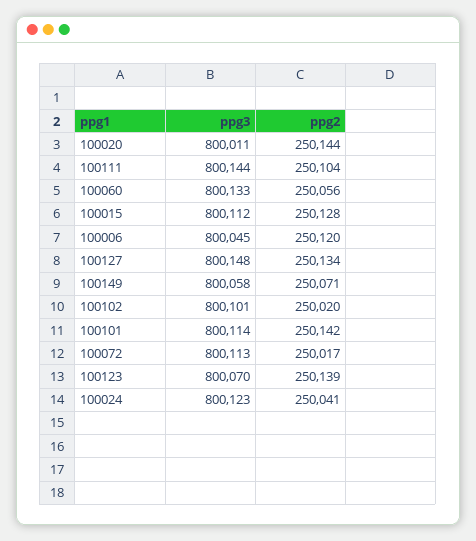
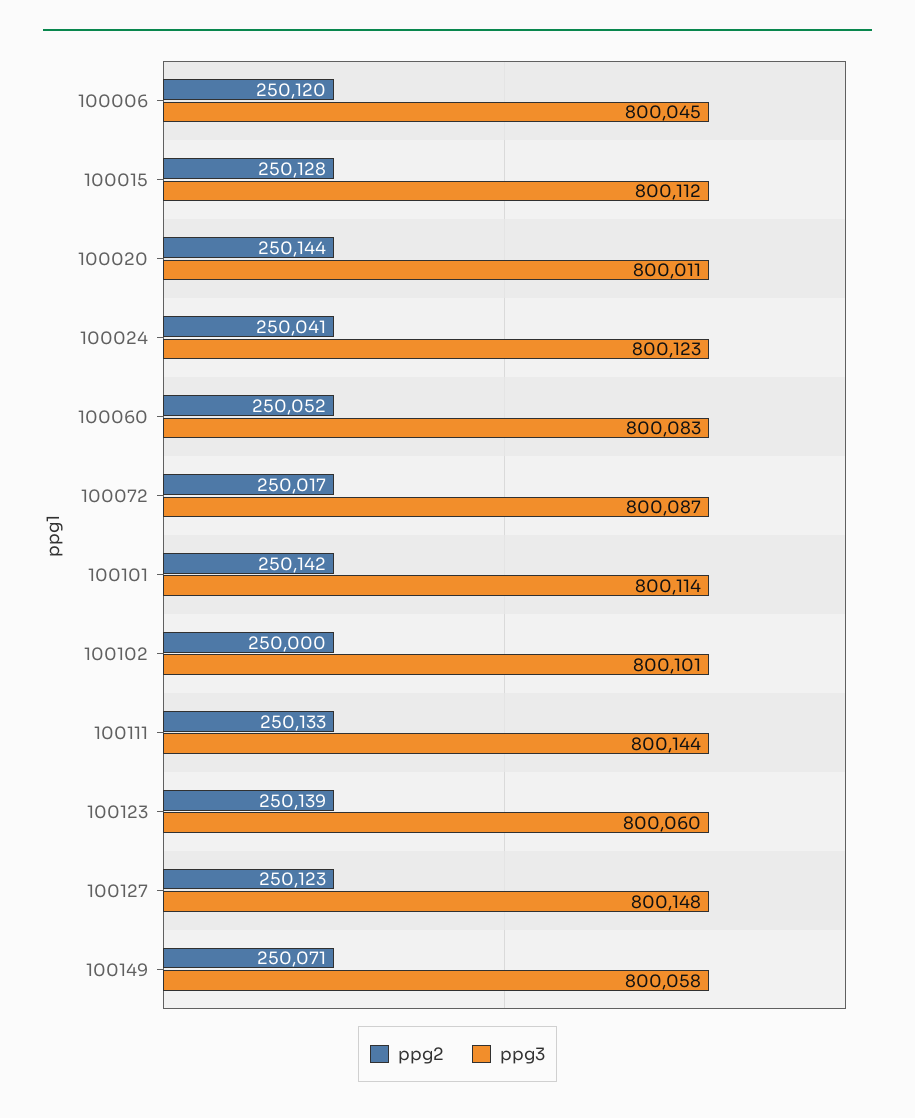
ppg2, 100111: 250104 -> 250133
ppg3, 100060: 800133 -> 800083
ppg2, 100060: 250056 -> 250052
ppg2, 100127: 250134 -> 250123
ppg2, 100102: 250020 -> 250000
ppg3, 100072: 800113 -> 800087
ppg3, 100123: 800070 -> 800060

